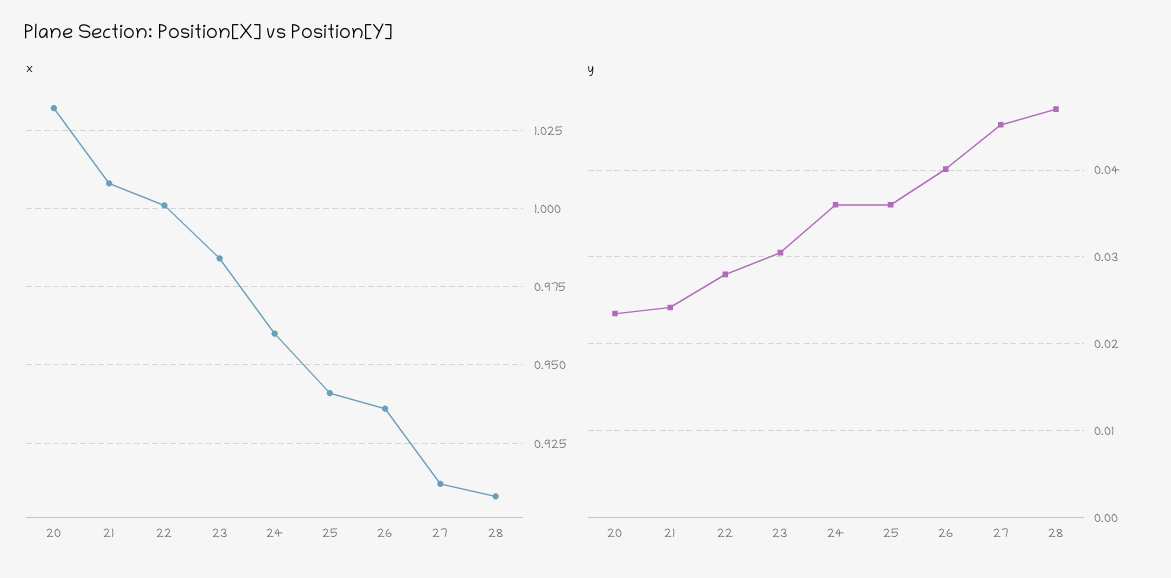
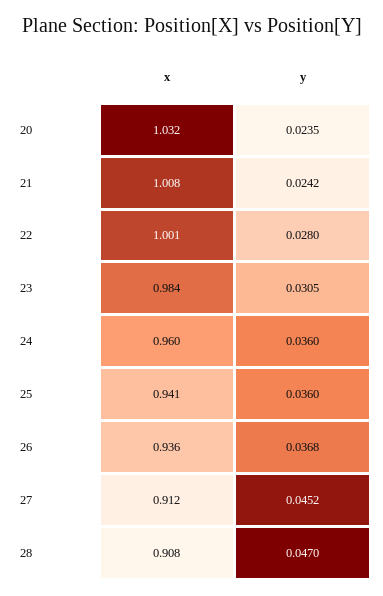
y, 26: 0.04 -> 0.0368

